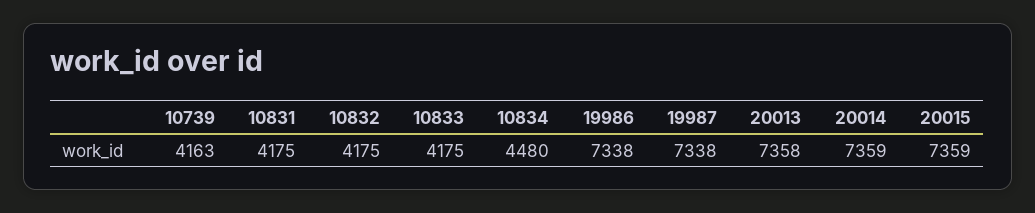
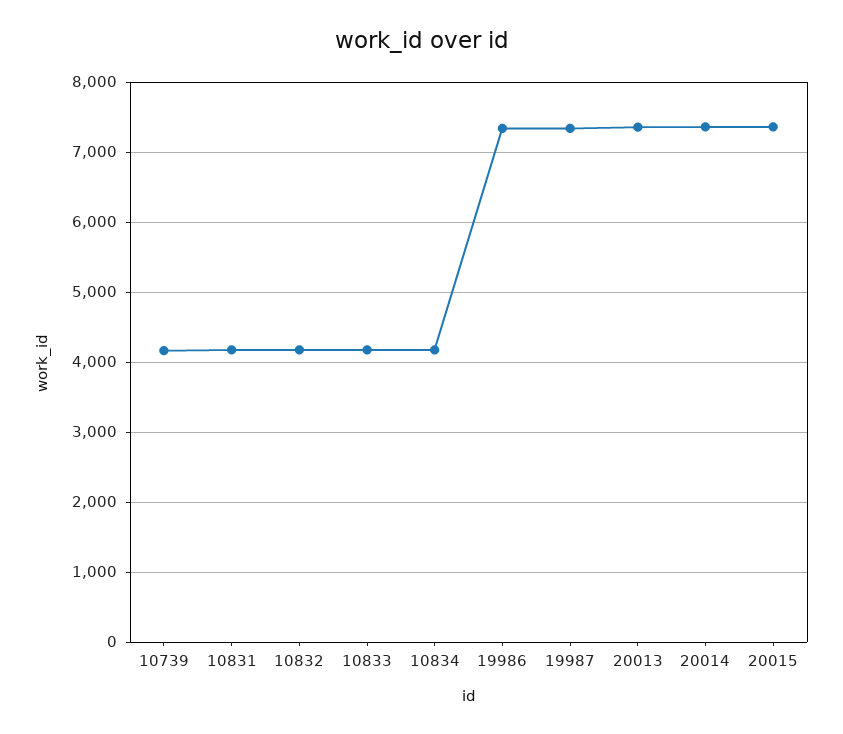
10834: 4480 -> 4200

